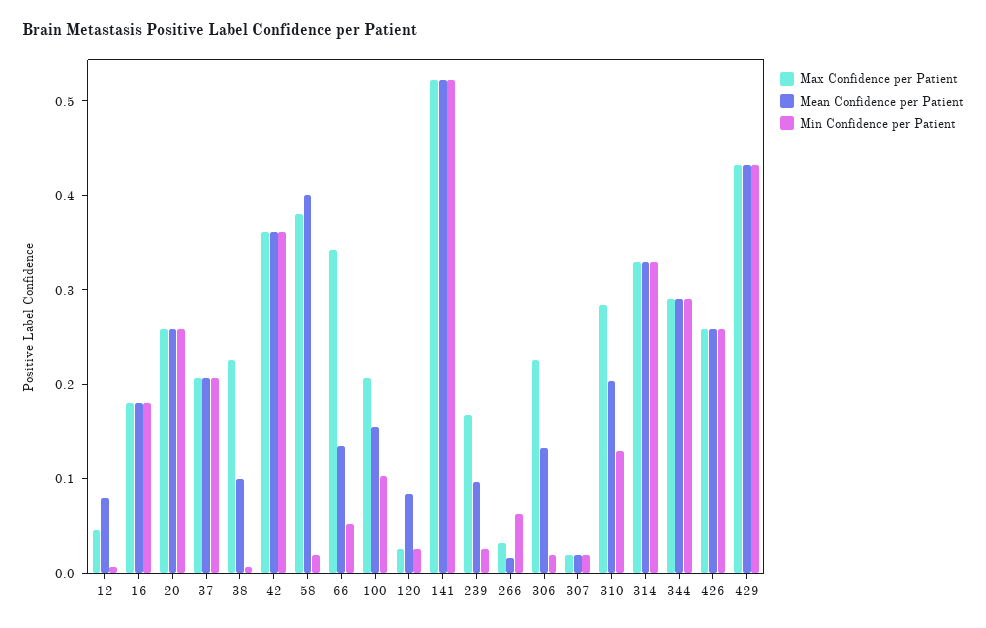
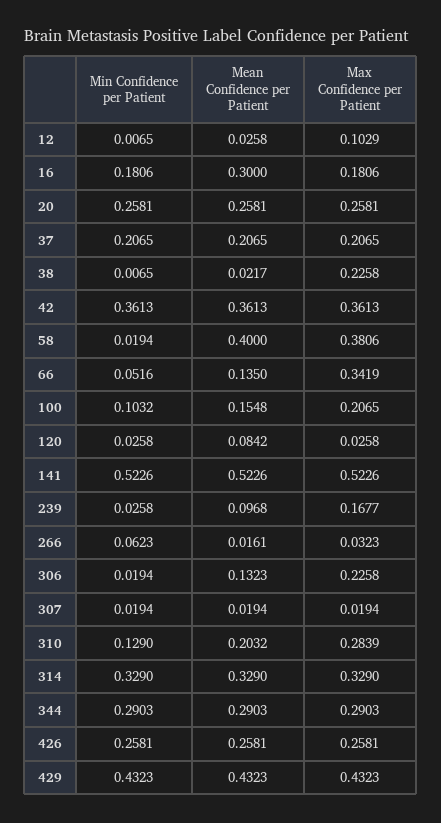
Max Confidence per Patient, 12: 0.04 -> 0.1029
Mean Confidence per Patient, 12: 0.08 -> 0.0258
Mean Confidence per Patient, 16: 0.18 -> 0.3
Mean Confidence per Patient, 38: 0.1 -> 0.0217

